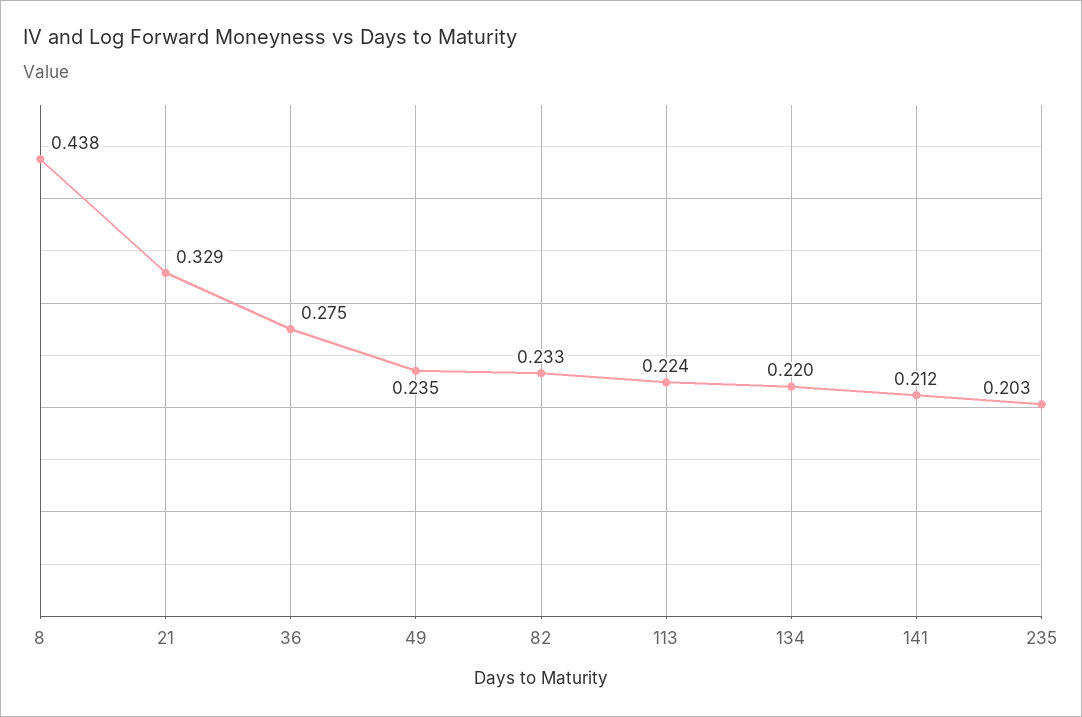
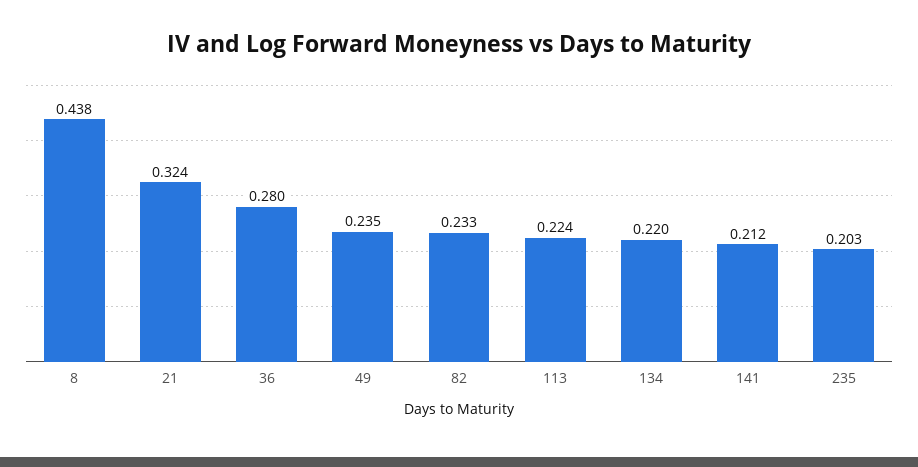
21: 0.329 -> 0.324
36: 0.275 -> 0.28

